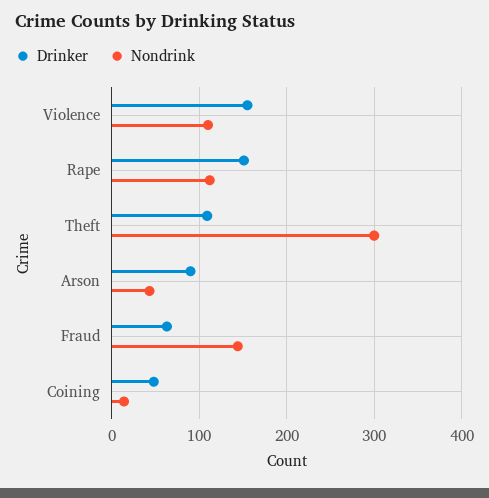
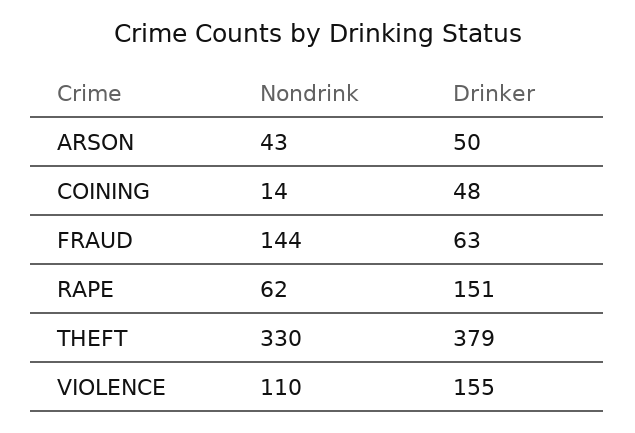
Nondrink, Rape: 110 -> 62
Drinker, Theft: 110 -> 379
Nondrink, Theft: 300 -> 330
Drinker, Arson: 90 -> 50

